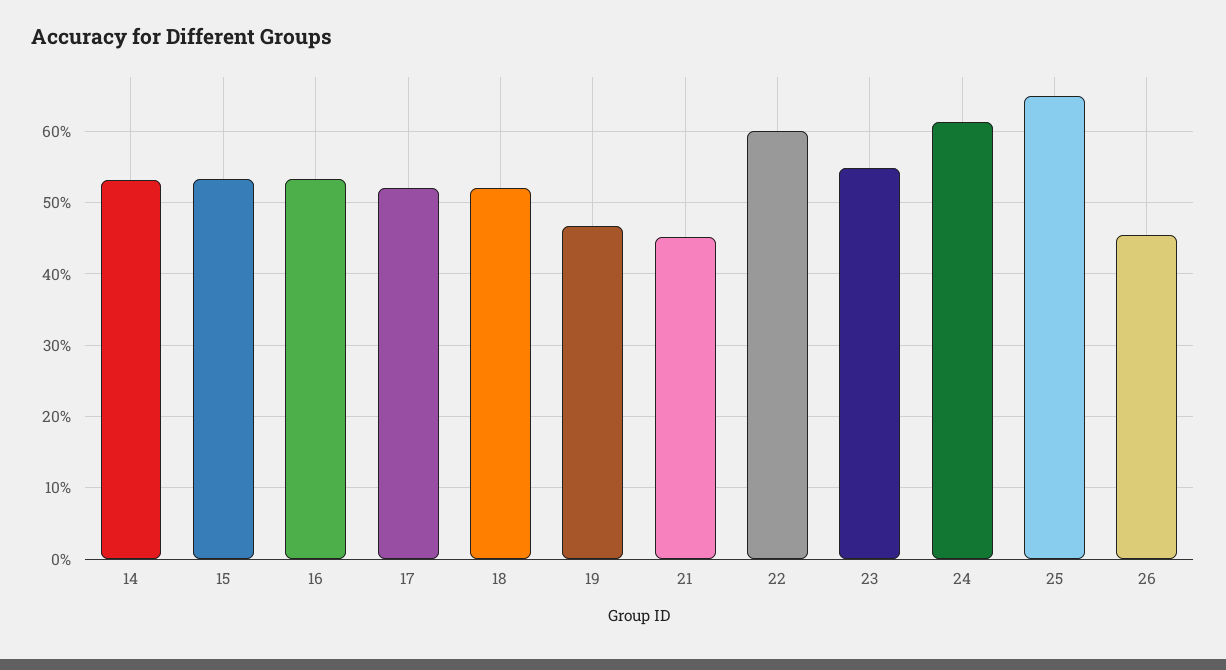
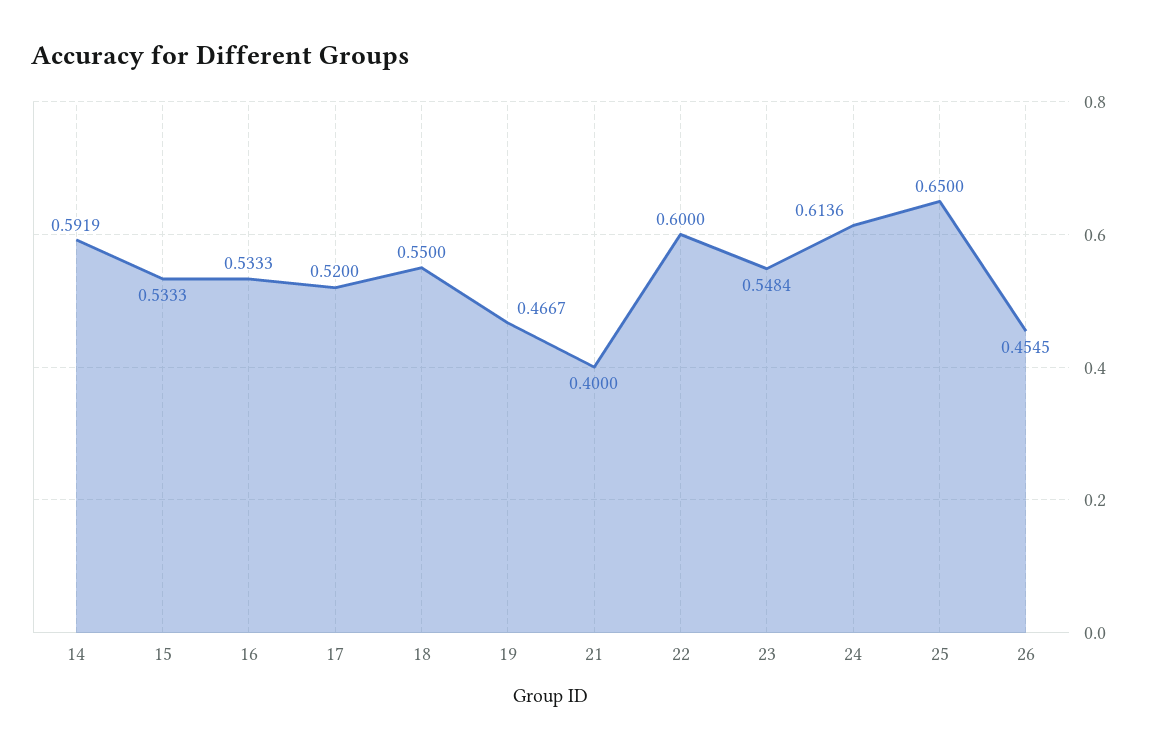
14: 0.53 -> 0.5919
18: 0.52 -> 0.55
21: 0.45 -> 0.4

